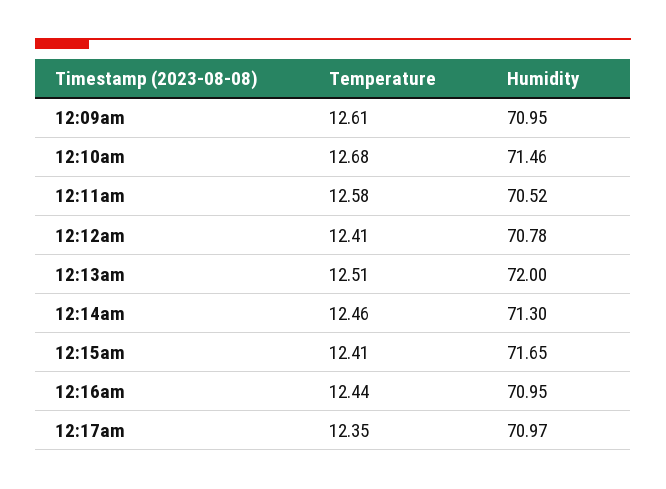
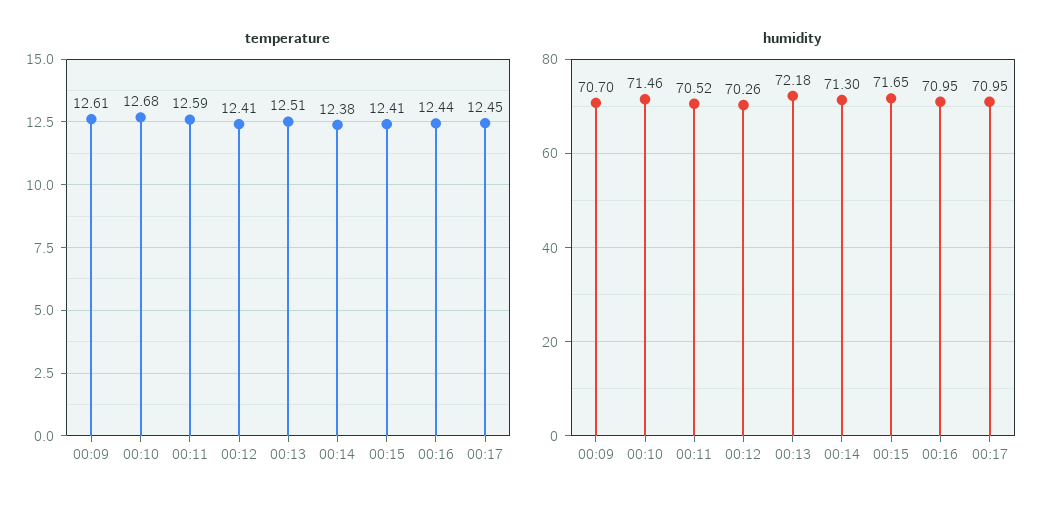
Humidity, 12:09am: 70.95 -> 70.7
Temperature, 12:11am: 12.58 -> 12.59
Humidity, 12:12am: 70.78 -> 70.26
Humidity, 12:13am: 72 -> 72.18
Temperature, 12:14am: 12.46 -> 12.38
Temperature, 12:17am: 12.35 -> 12.45
Humidity, 12:17am: 70.97 -> 70.95

